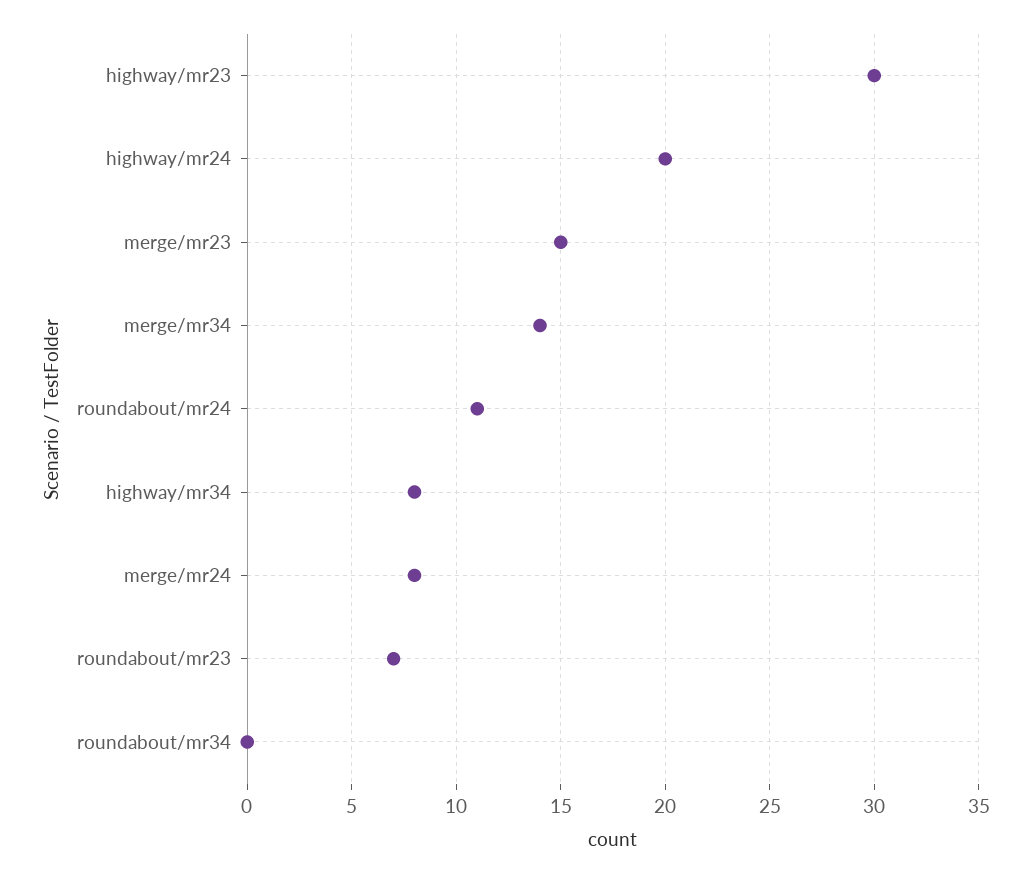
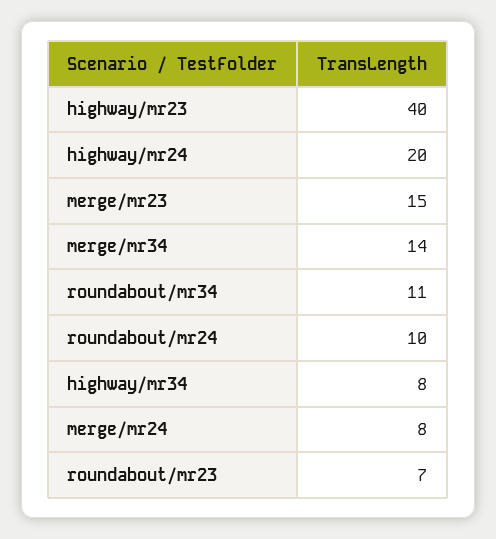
highway/mr23: 30 -> 40
roundabout/mr24: 11 -> 10
roundabout/mr34: 0 -> 11

